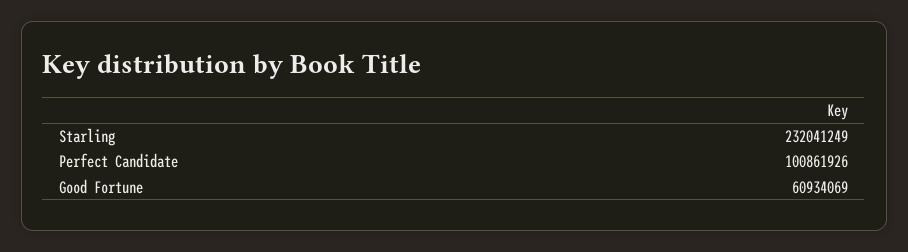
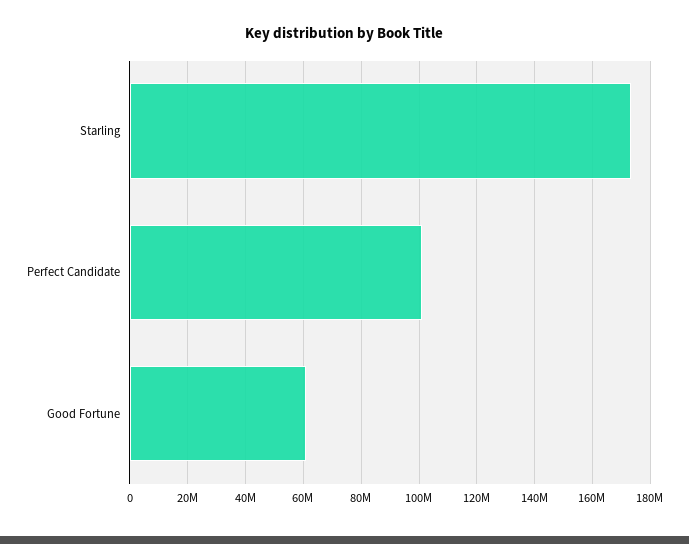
Starling: 232041249 -> 172500000

